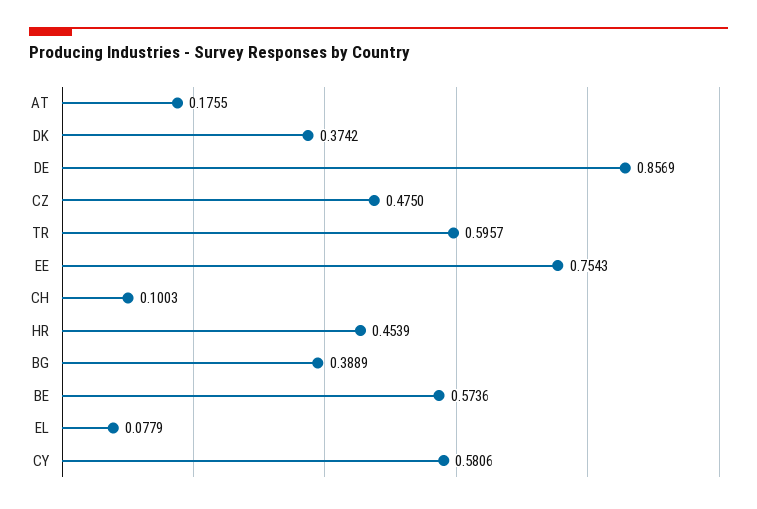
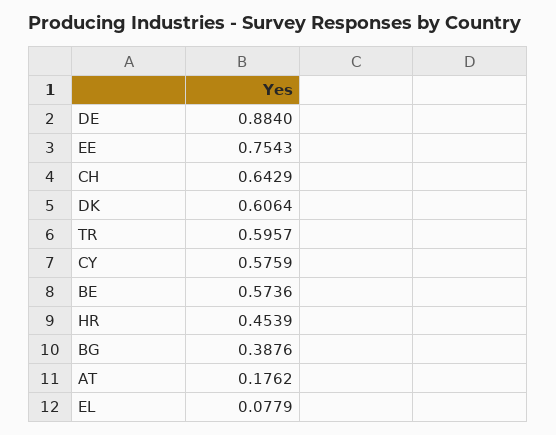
AT: 0.1755 -> 0.1762
DK: 0.3742 -> 0.6064
DE: 0.8569 -> 0.884
CZ: 0.475 -> none
CH: 0.1003 -> 0.6429
BG: 0.3889 -> 0.3876
CY: 0.5806 -> 0.5759

